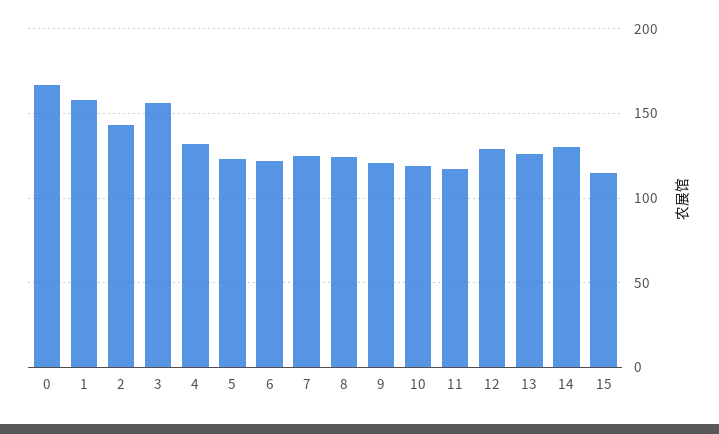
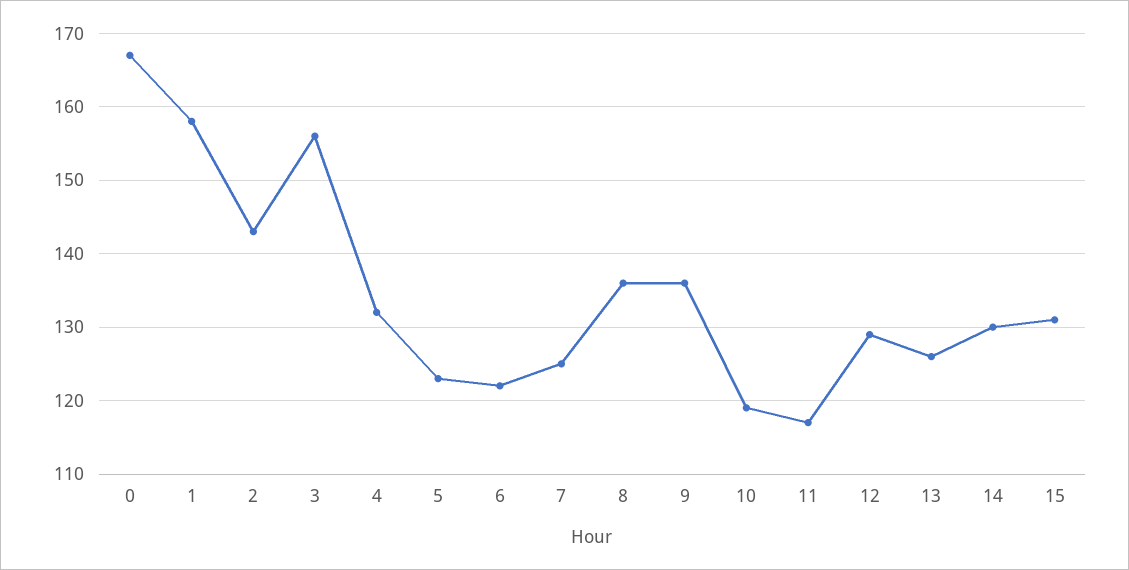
8: 125 -> 136
9: 120 -> 136
15: 115 -> 131

